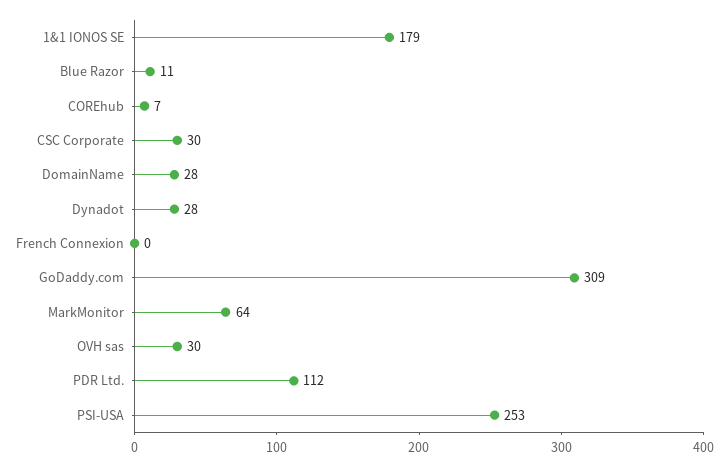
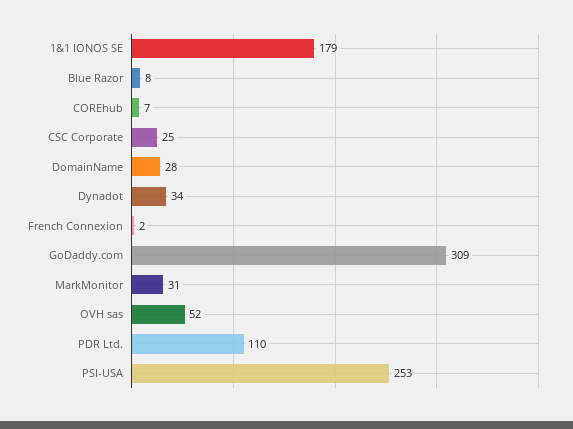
Blue Razor: 11 -> 8
CSC Corporate: 30 -> 25
Dynadot: 28 -> 34
French Connexion: 0 -> 2
MarkMonitor: 64 -> 31
OVH sas: 30 -> 52
PDR Ltd.: 112 -> 110

